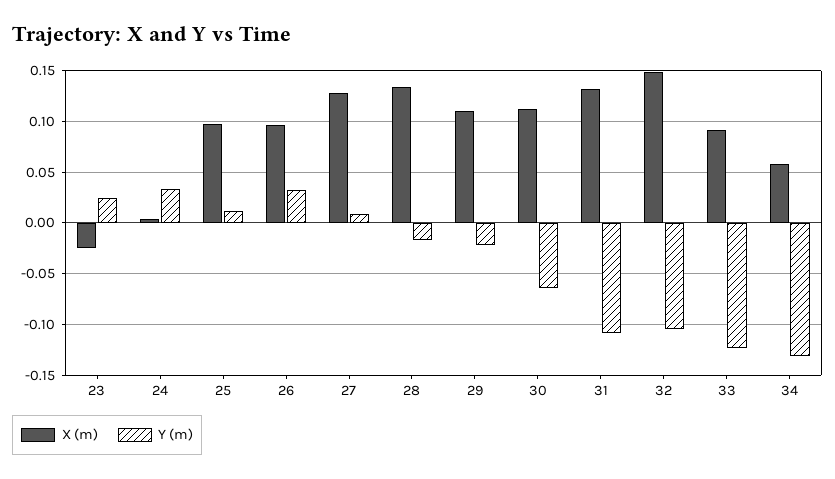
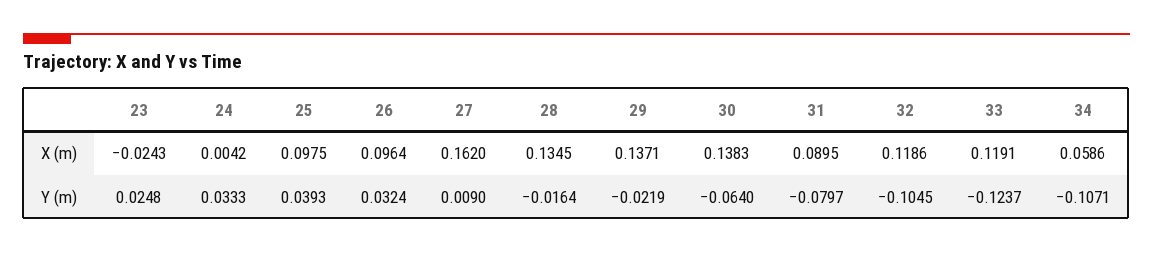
Y (m), 25: 0.01 -> 0.0393
X (m), 27: 0.13 -> 0.162
X (m), 29: 0.11 -> 0.1371
X (m), 30: 0.11 -> 0.1383
X (m), 31: 0.13 -> 0.0895
Y (m), 31: -0.11 -> -0.0797
X (m), 32: 0.15 -> 0.1186
X (m), 33: 0.09 -> 0.1191
Y (m), 34: -0.13 -> -0.1071

